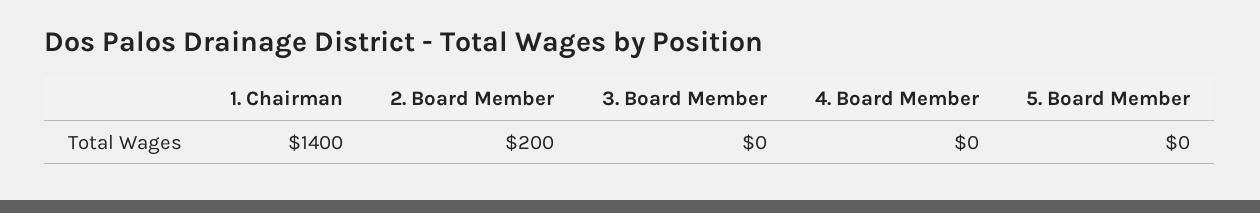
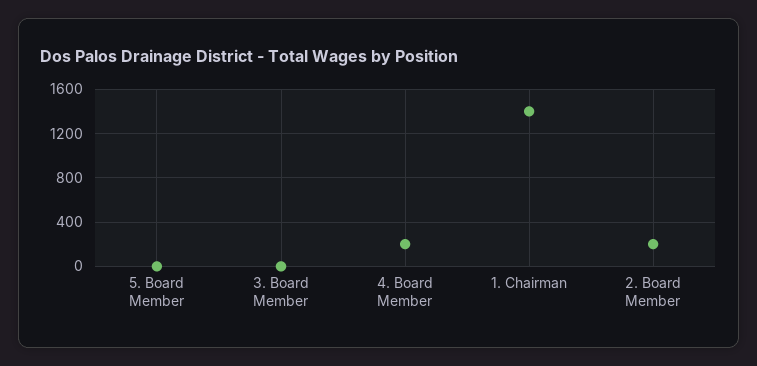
4. Board Member: 0 -> 200

